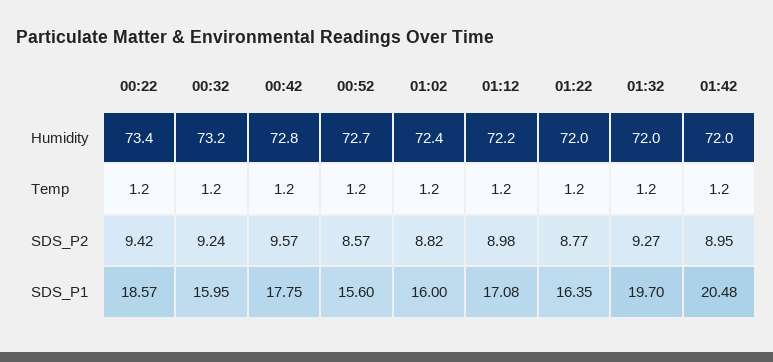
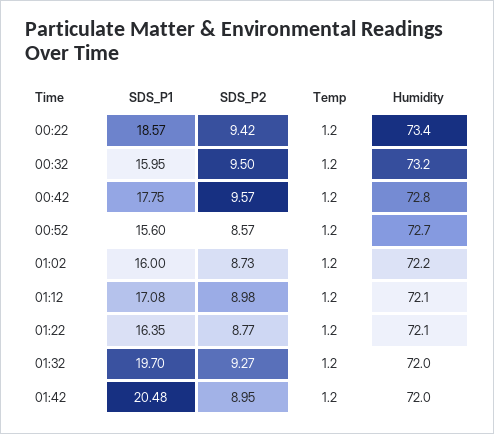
01:02, Humidity: 72.4 -> 72.2
01:12, Humidity: 72.2 -> 72.1
01:22, Humidity: 72 -> 72.1
00:32, SDS_P2: 9.24 -> 9.5
01:02, SDS_P2: 8.82 -> 8.73

